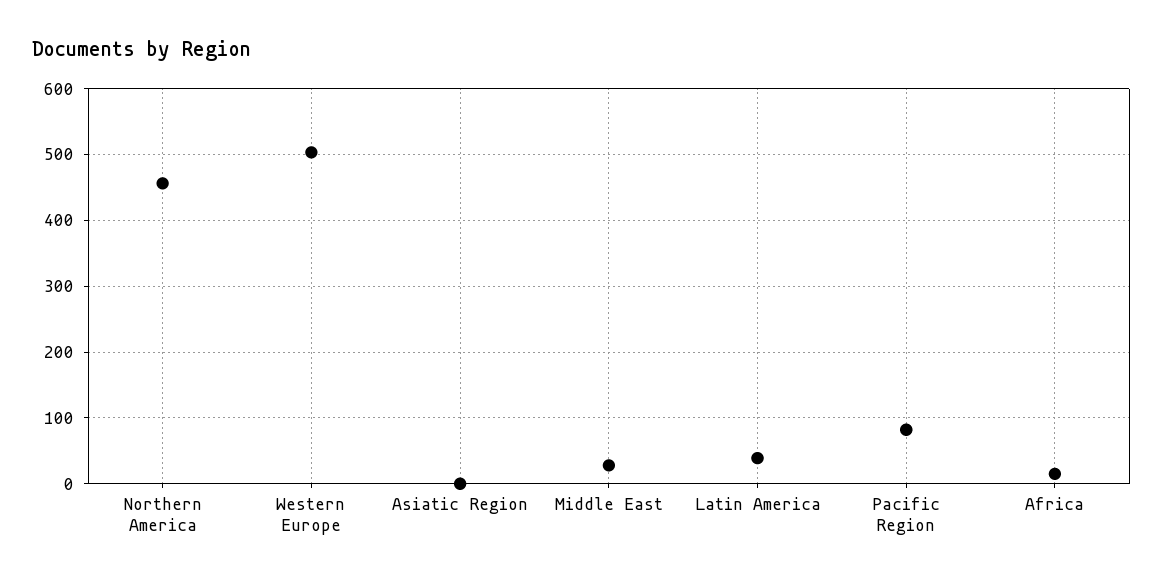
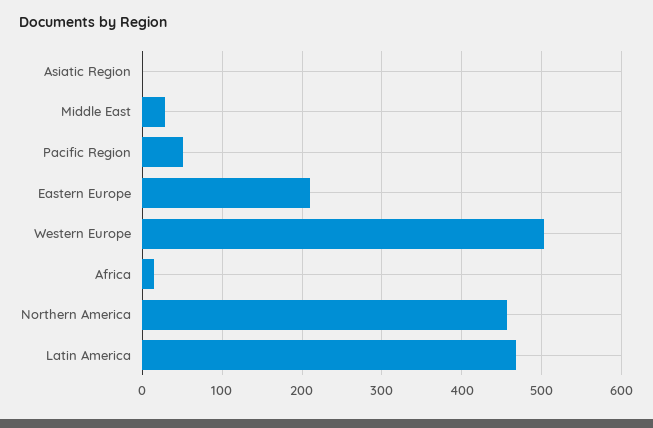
Latin America: 40 -> 470
Pacific Region: 80 -> 50
Eastern Europe: none -> 210

